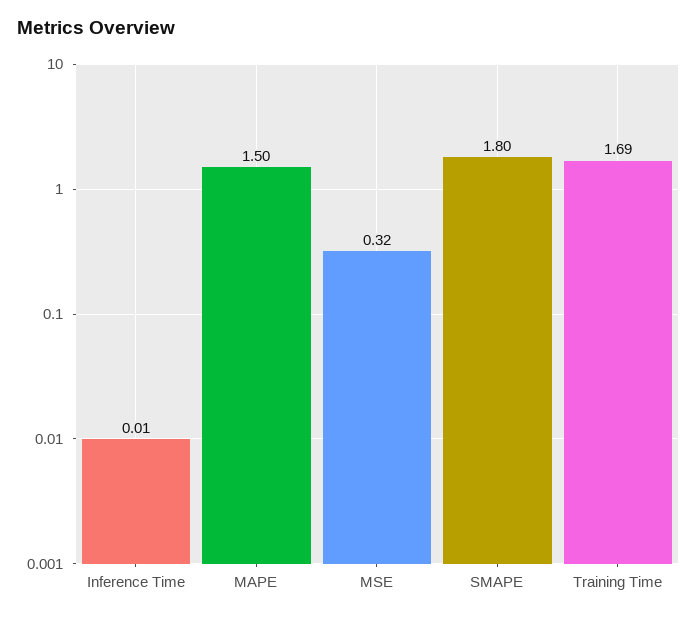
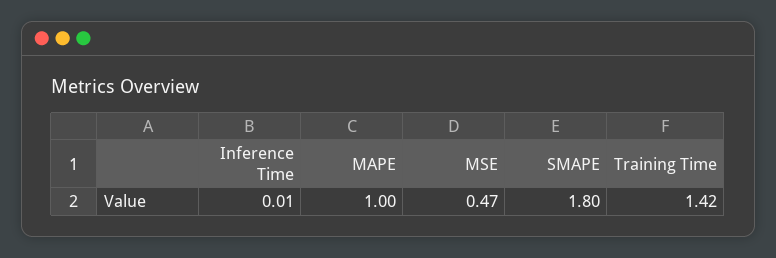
MAPE: 1.5 -> 1
MSE: 0.32 -> 0.47
Training Time: 1.69 -> 1.42

